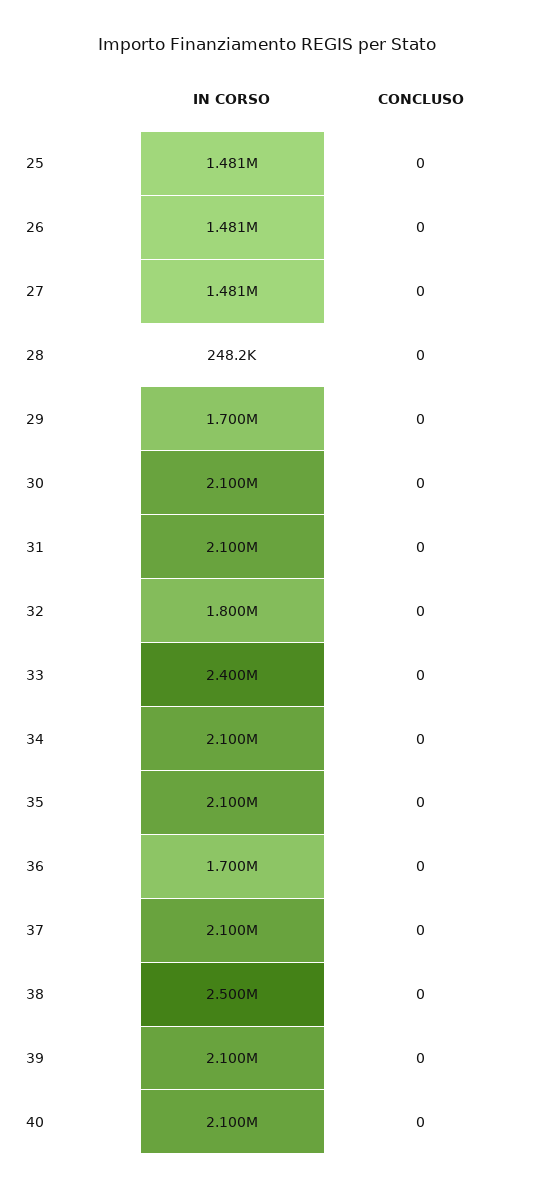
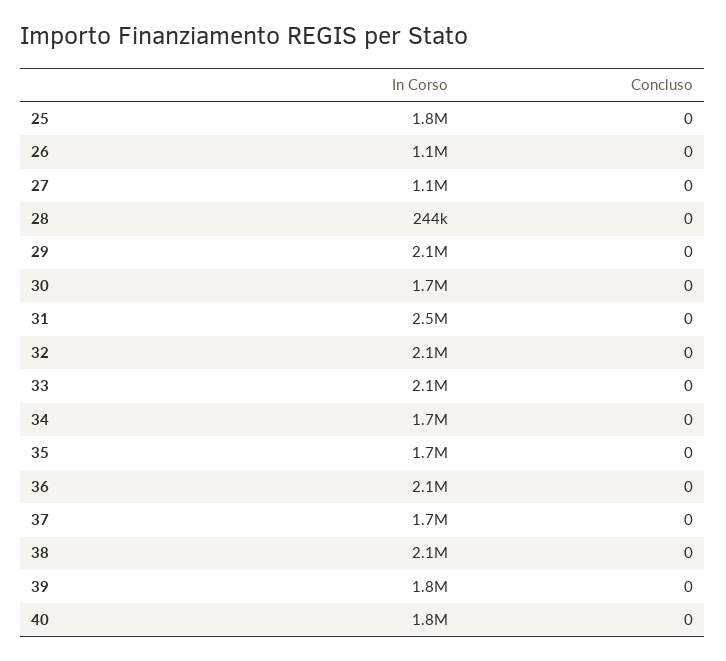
IN CORSO, 25: 1481000 -> 1800000
IN CORSO, 26: 1481000 -> 1100000
IN CORSO, 27: 1481000 -> 1100000
IN CORSO, 28: 248200 -> 244000
IN CORSO, 29: 1700000 -> 2100000
IN CORSO, 30: 2100000 -> 1700000
IN CORSO, 31: 2100000 -> 2500000
IN CORSO, 32: 1800000 -> 2100000
IN CORSO, 33: 2400000 -> 2100000
IN CORSO, 34: 2100000 -> 1700000
IN CORSO, 35: 2100000 -> 1700000
IN CORSO, 36: 1700000 -> 2100000
IN CORSO, 37: 2100000 -> 1700000
IN CORSO, 38: 2500000 -> 2100000
IN CORSO, 39: 2100000 -> 1800000
IN CORSO, 40: 2100000 -> 1800000

